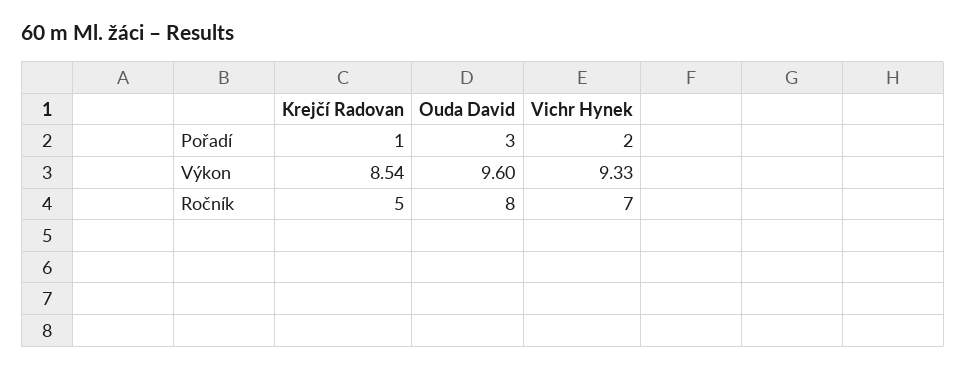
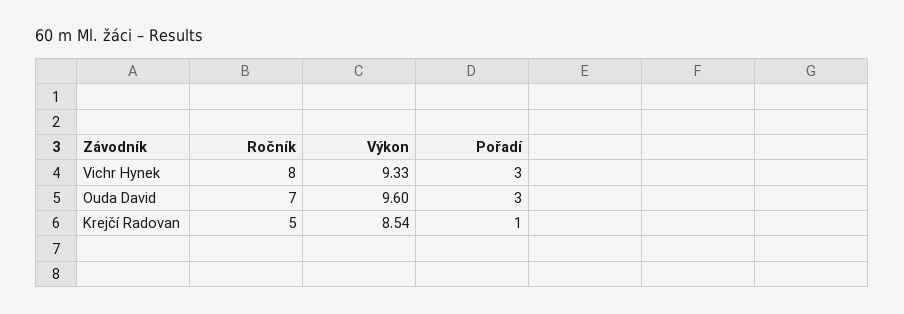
Vichr Hynek, Pořadí: 2 -> 3
Ouda David, Ročník: 8 -> 7
Vichr Hynek, Ročník: 7 -> 8

